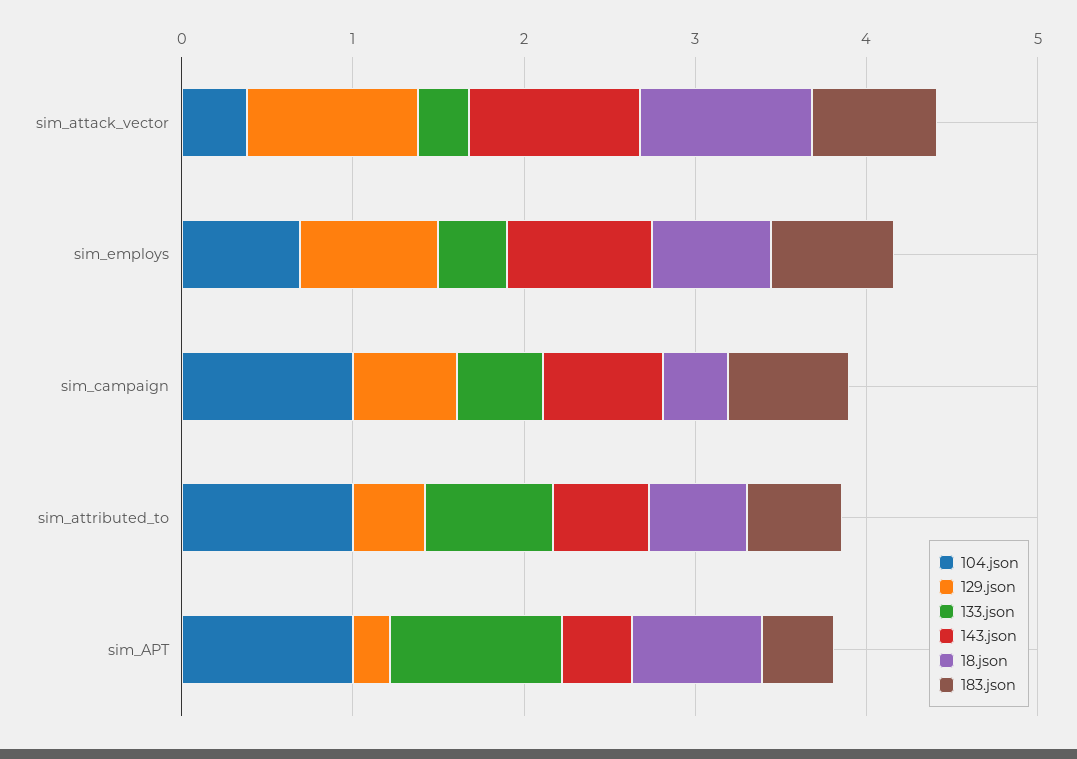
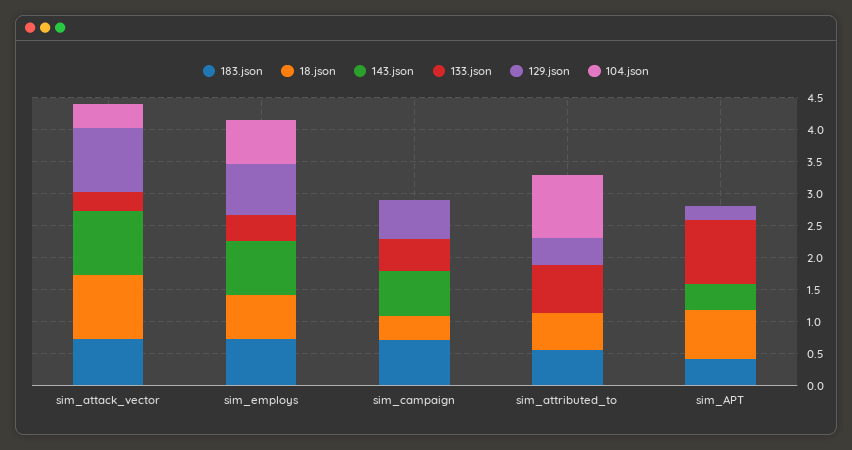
104.json, sim_campaign: 1 -> 0
143.json, sim_attributed_to: 0.6 -> 0
104.json, sim_APT: 1 -> 0

